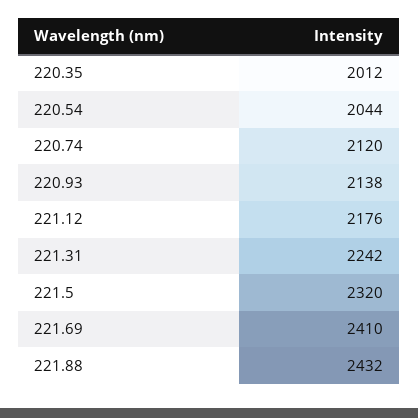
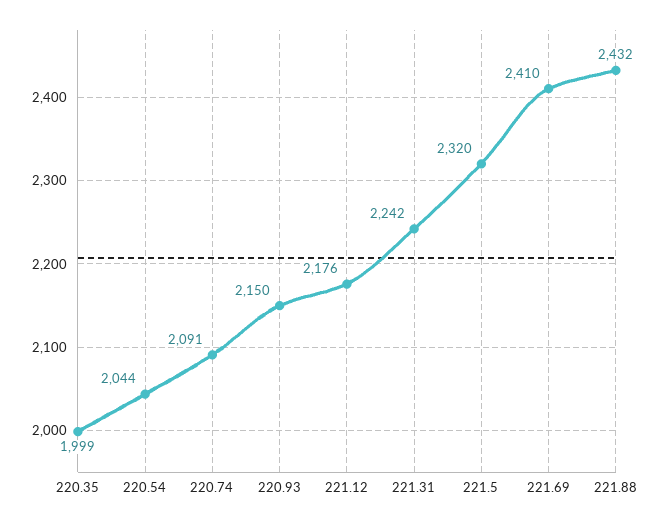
220.35: 2012 -> 1999
220.74: 2120 -> 2091
220.93: 2138 -> 2150

